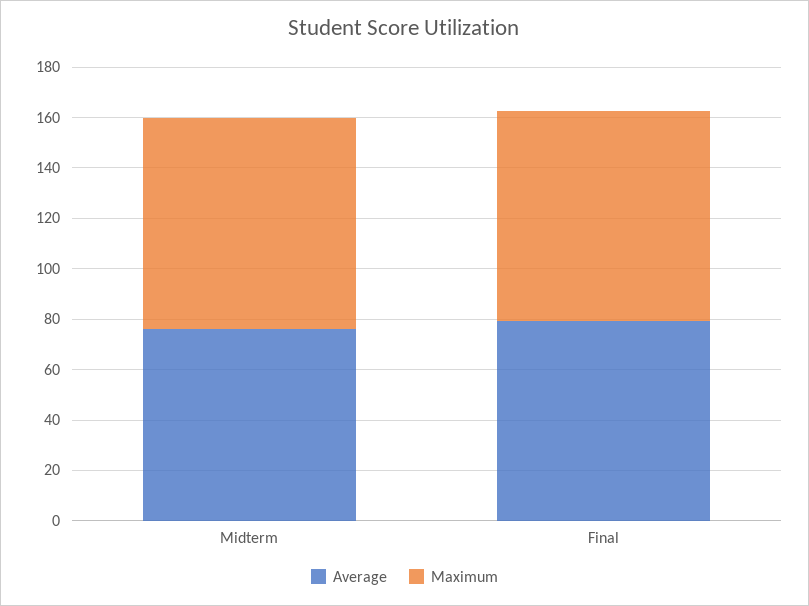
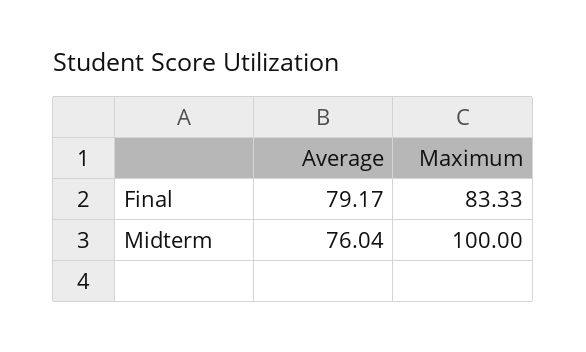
Maximum, Midterm: 85 -> 100

